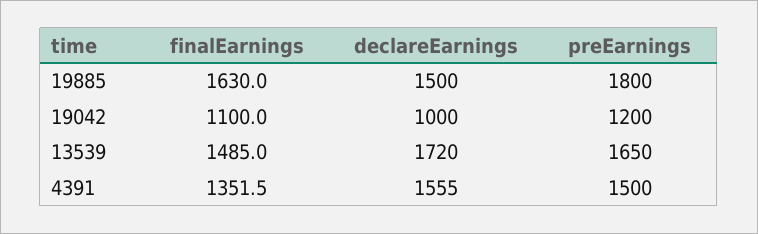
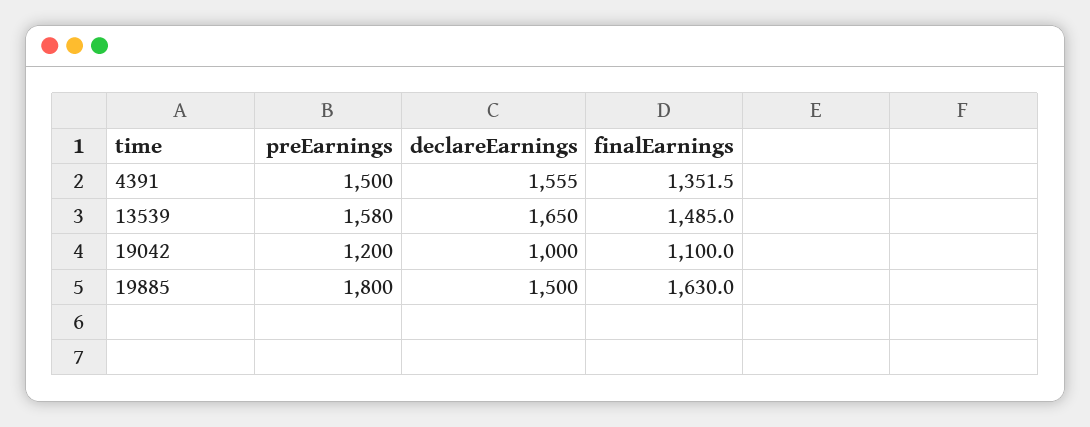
declareEarnings, 13539: 1720 -> 1650
preEarnings, 13539: 1650 -> 1580

